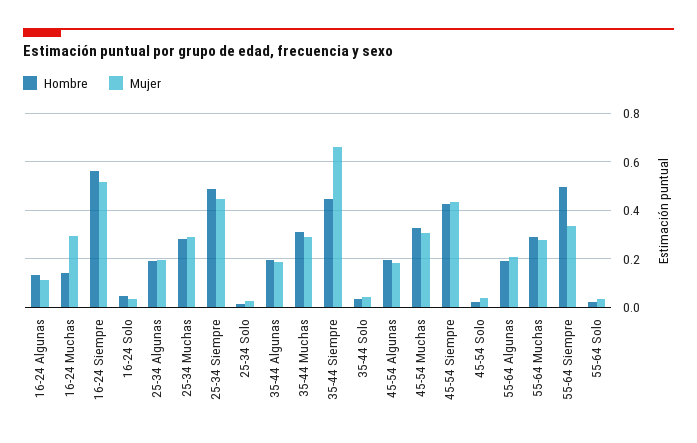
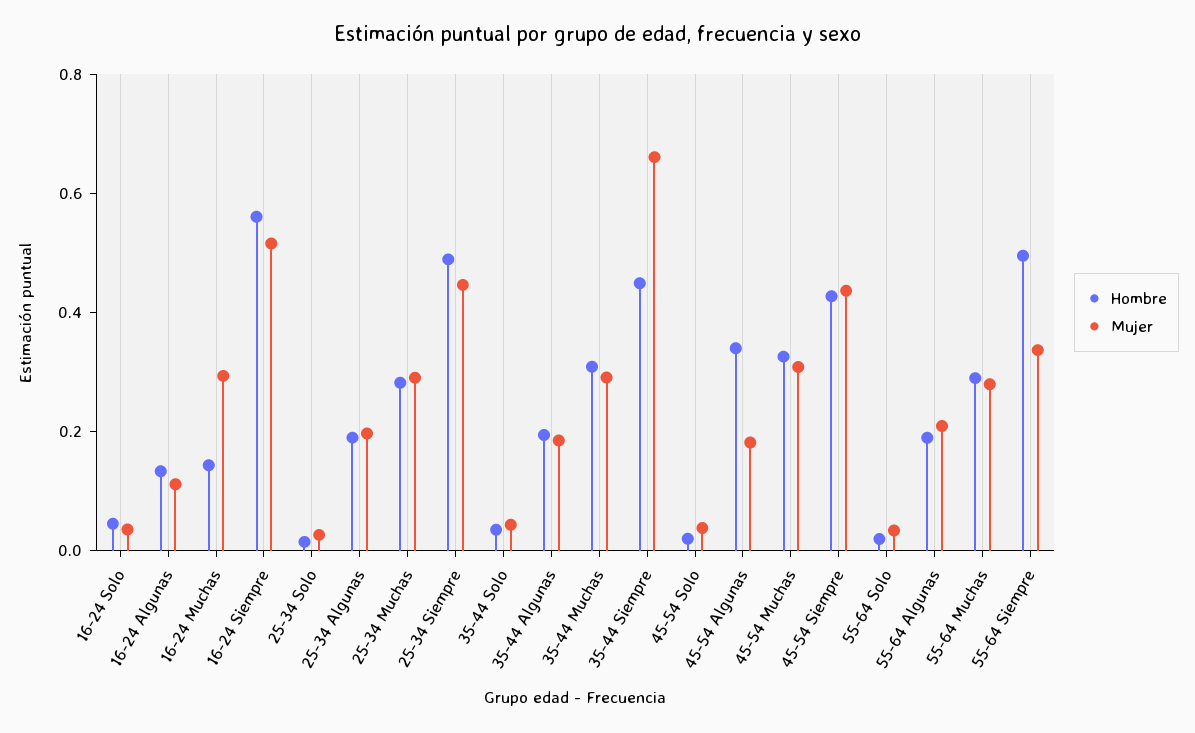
Hombre, 45-54 Algunas: 0.2 -> 0.35

